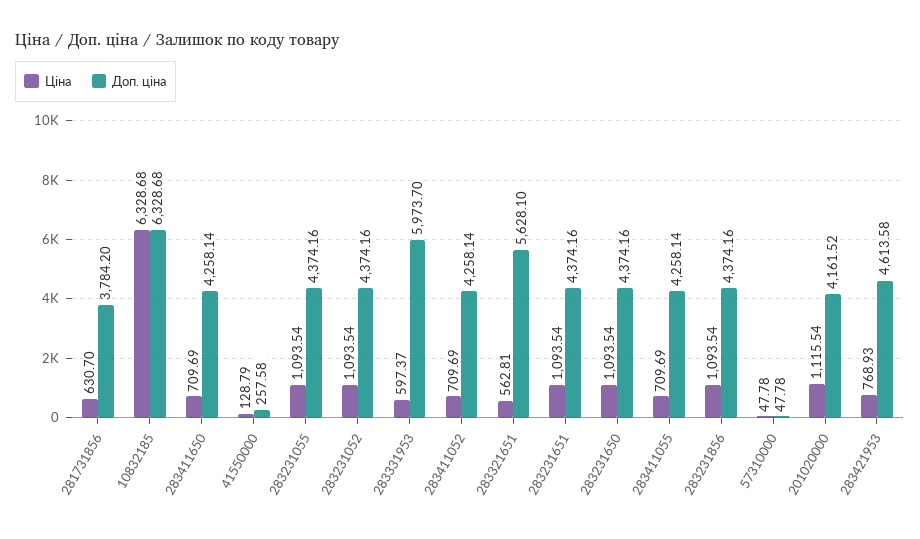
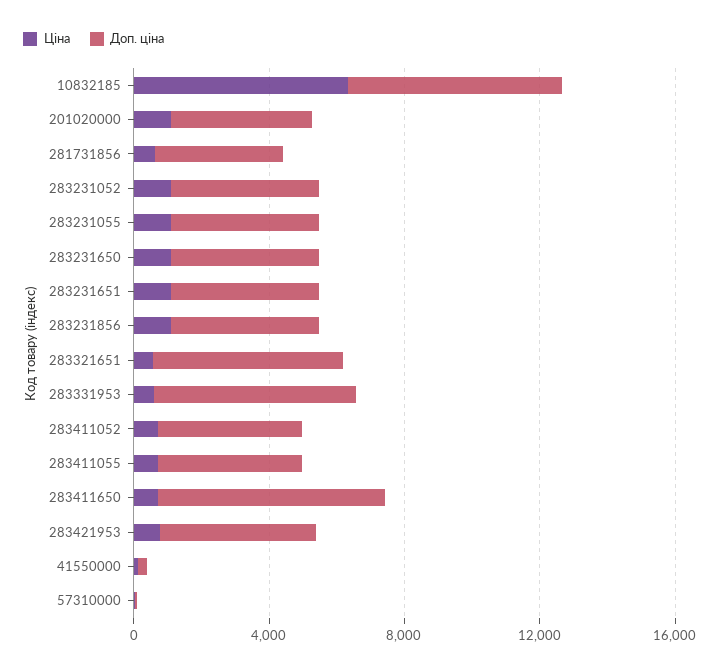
Доп. ціна, 283411650: 4258.14 -> 7000

